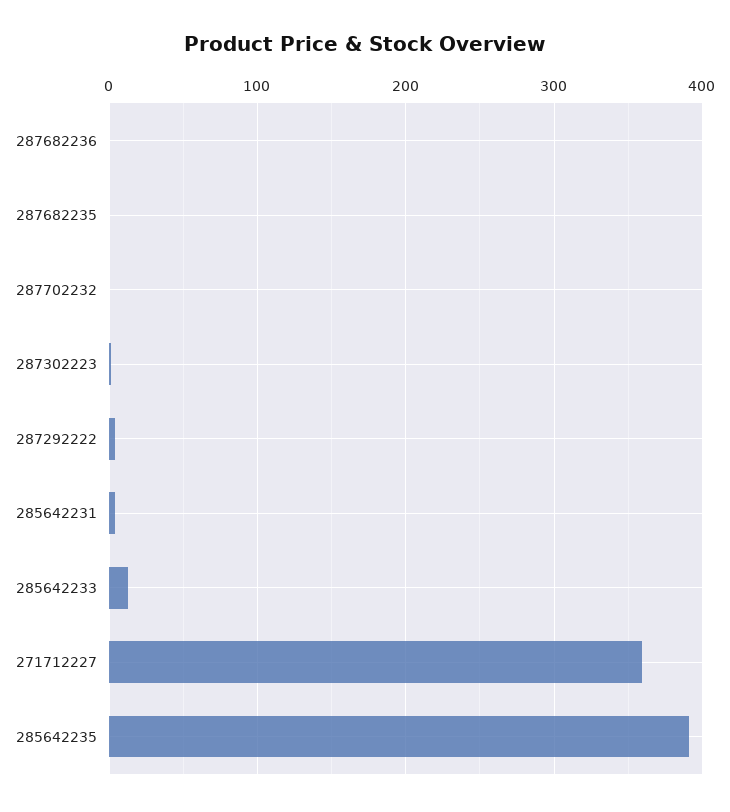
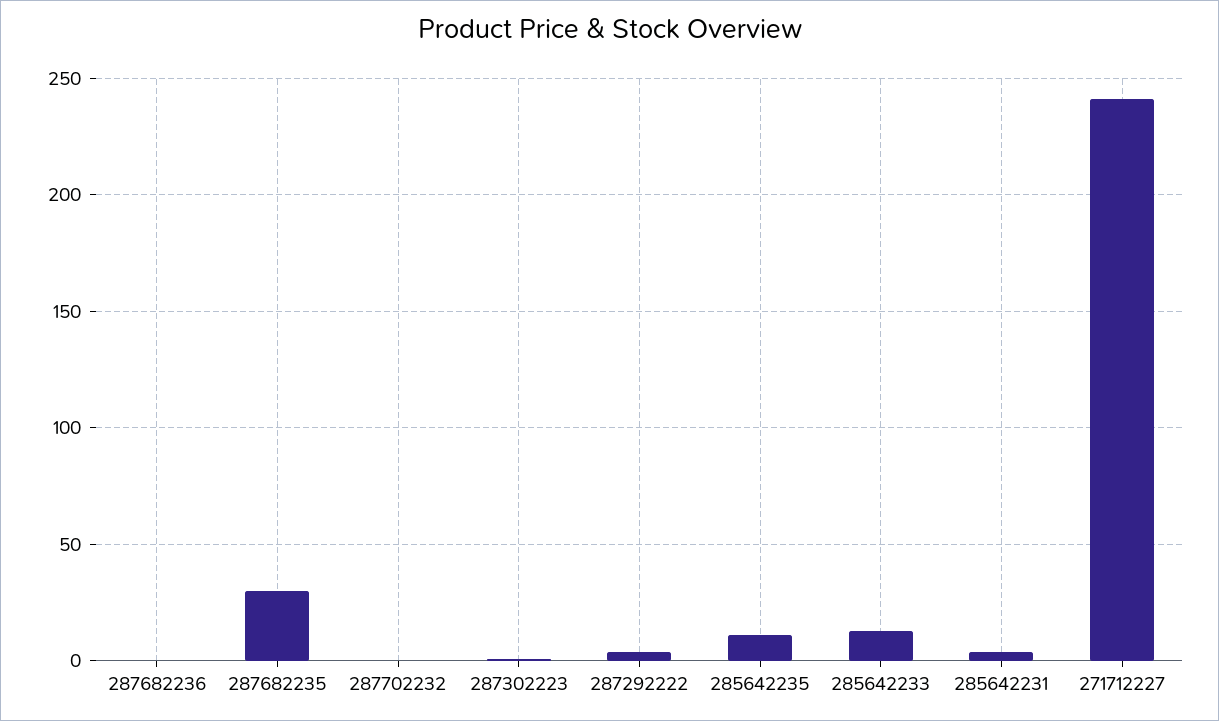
287682235: 0 -> 30
271712227: 360 -> 240
285642235: 390 -> 10

